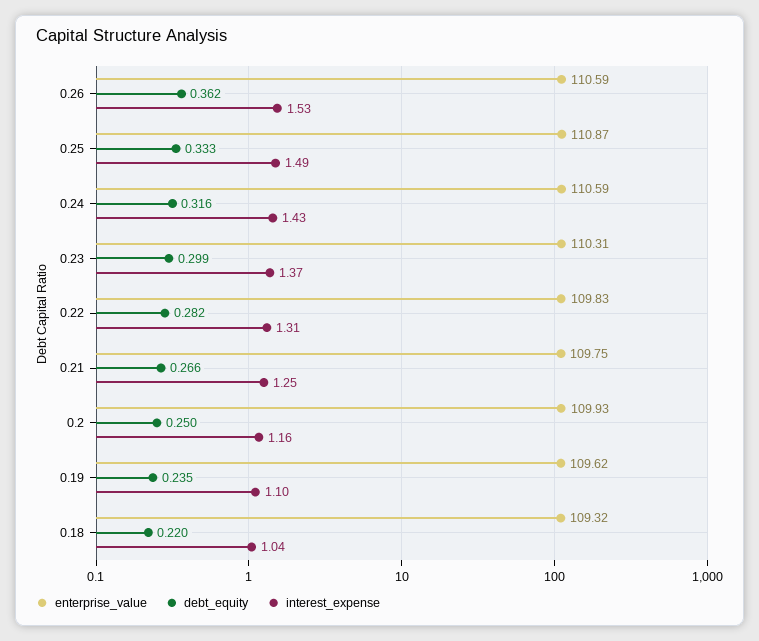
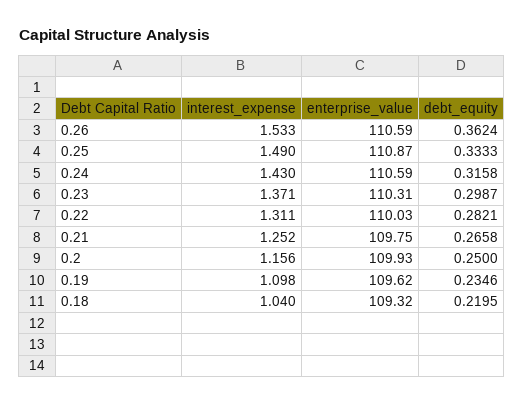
enterprise_value, 0.22: 109.83 -> 110.03

